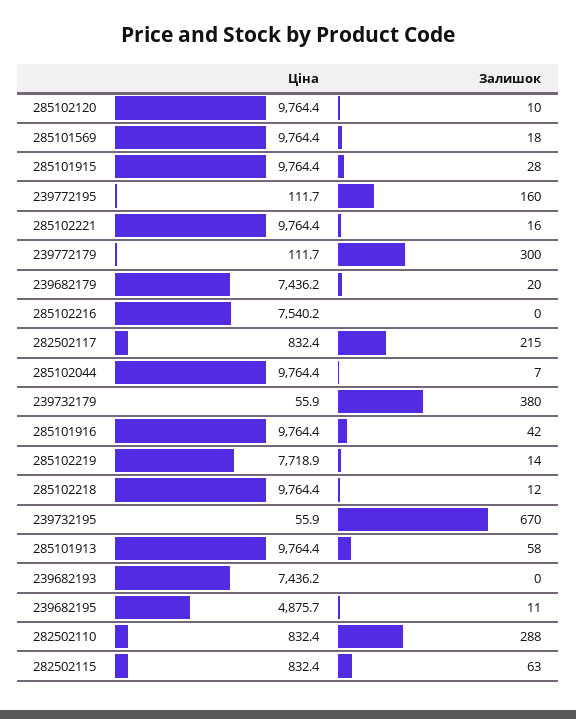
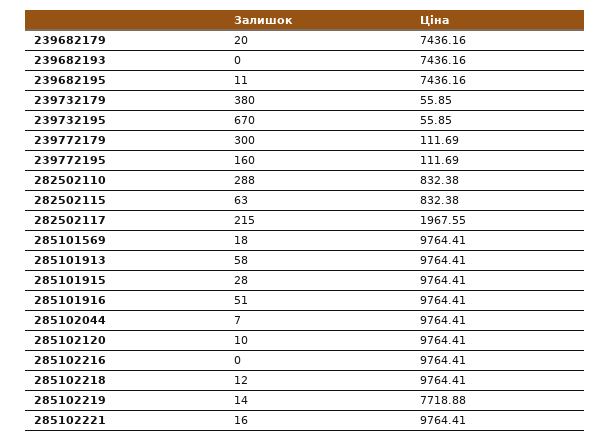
Ціна, 285102216: 7540.2 -> 9764.41
Ціна, 282502117: 832.4 -> 1967.55
Залишок, 285101916: 42 -> 51
Ціна, 239682195: 4875.7 -> 7436.16

